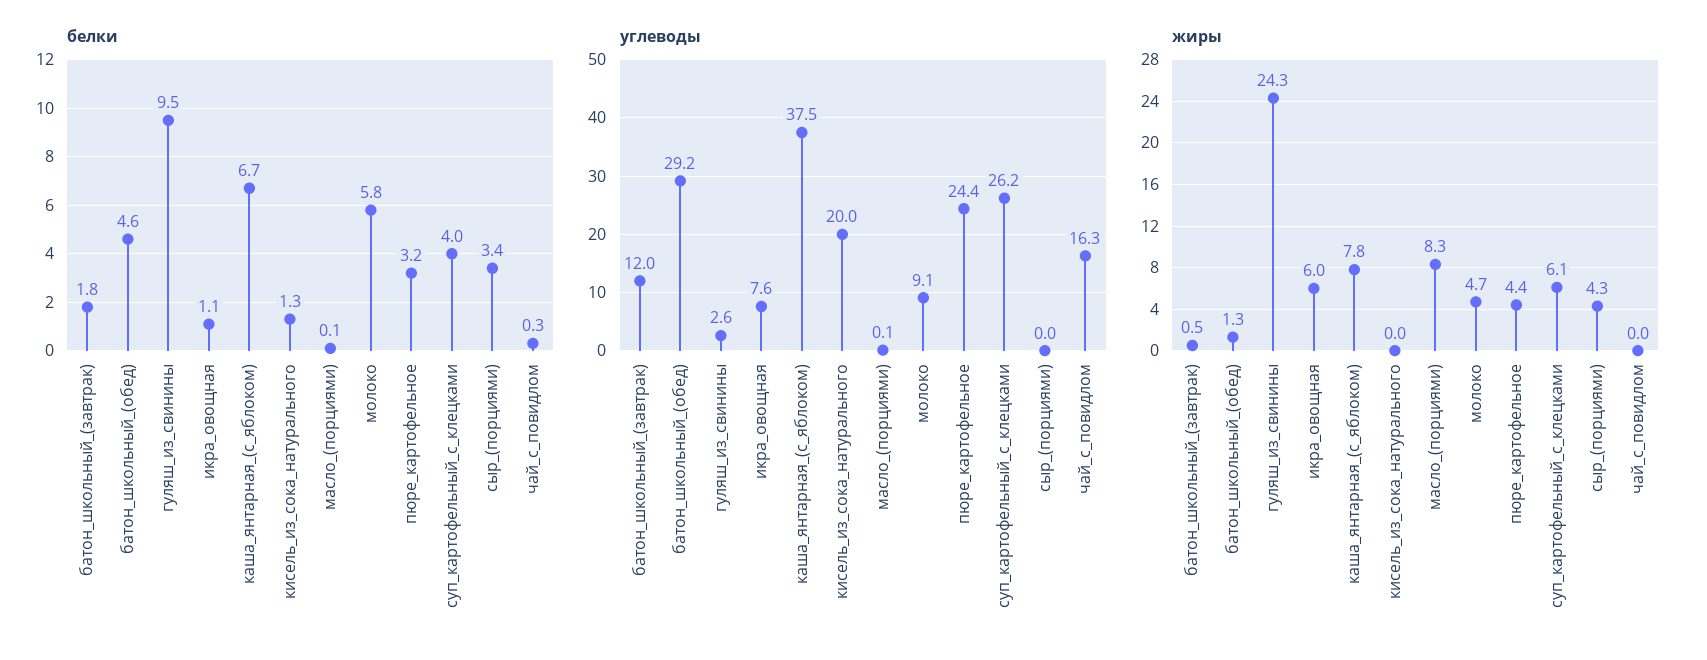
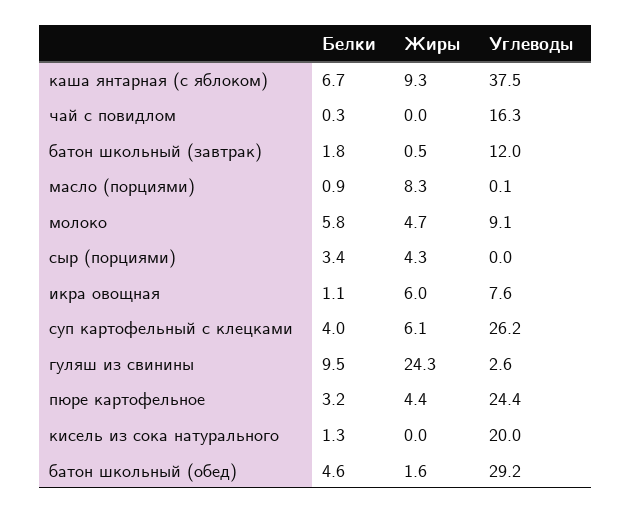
белки, масло_(порциями): 0.1 -> 0.9
жиры, батон_школьный_(обед): 1.3 -> 1.6
жиры, каша_янтарная_(с_яблоком): 7.8 -> 9.3

